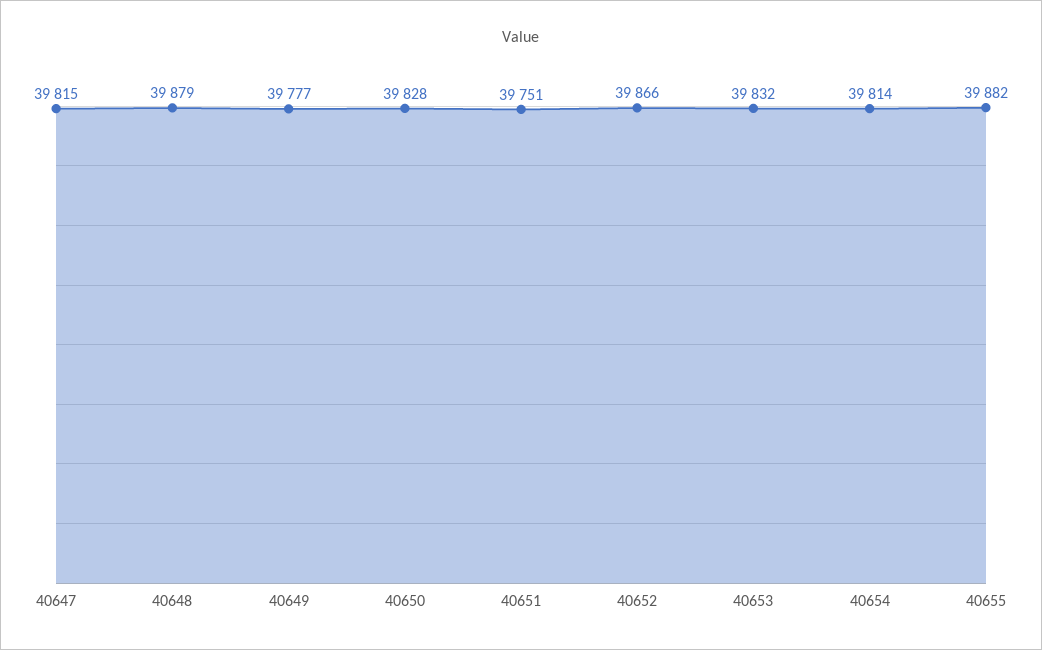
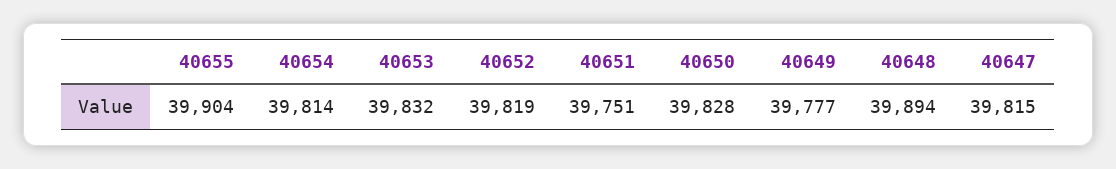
40648: 39879 -> 39894
40652: 39866 -> 39819
40655: 39882 -> 39904

